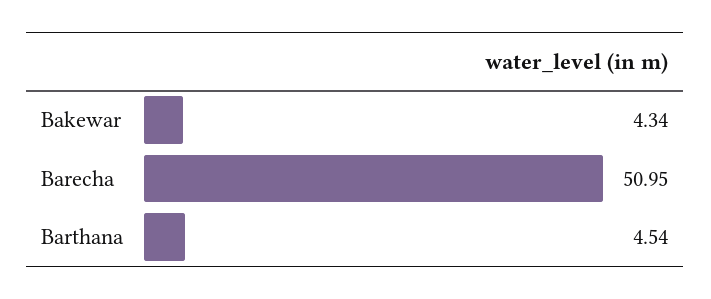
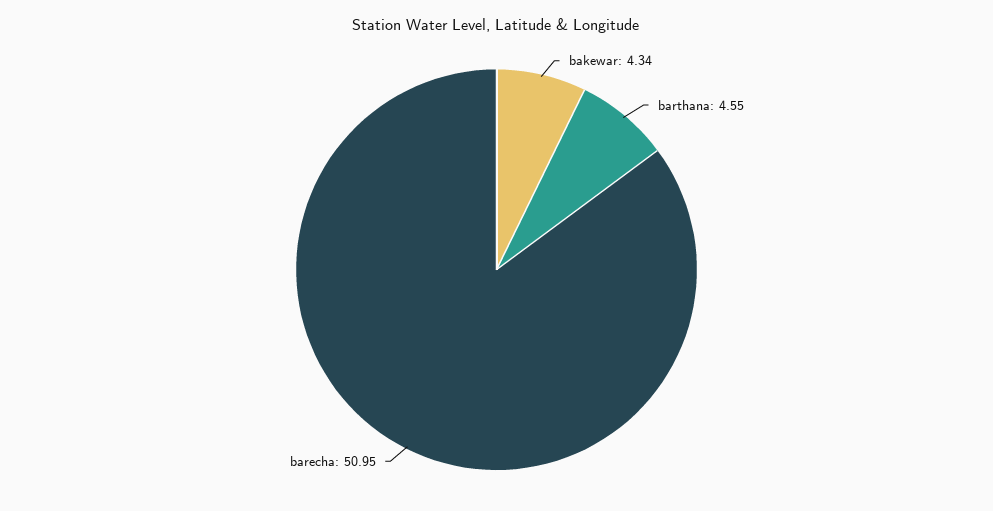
Barthana: 4.54 -> 4.55

